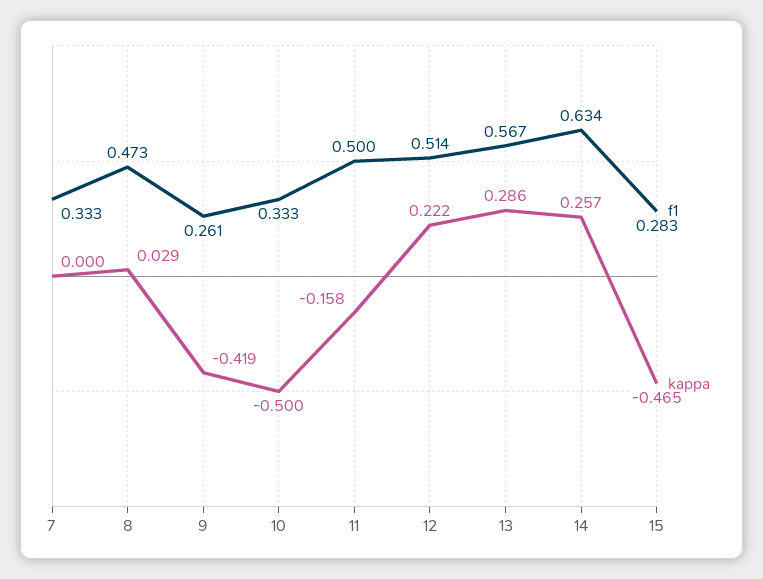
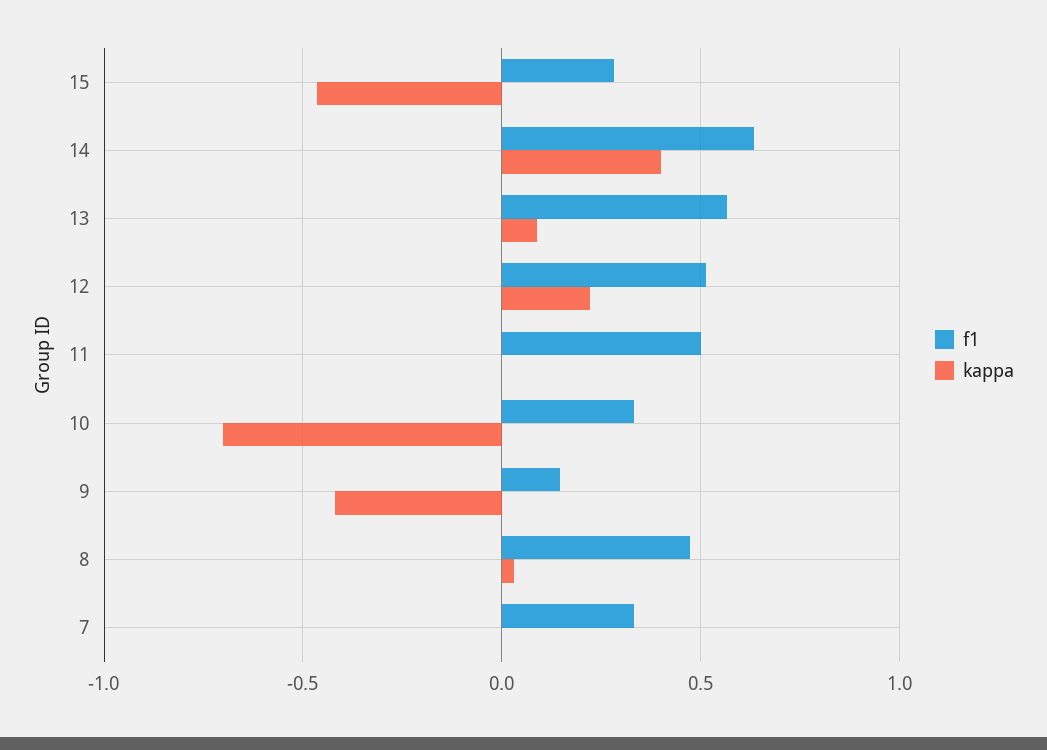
f1, 9: 0.261 -> 0.15
kappa, 10: -0.5 -> -0.7
kappa, 11: -0.158 -> 0
kappa, 13: 0.286 -> 0.1
kappa, 14: 0.257 -> 0.4

